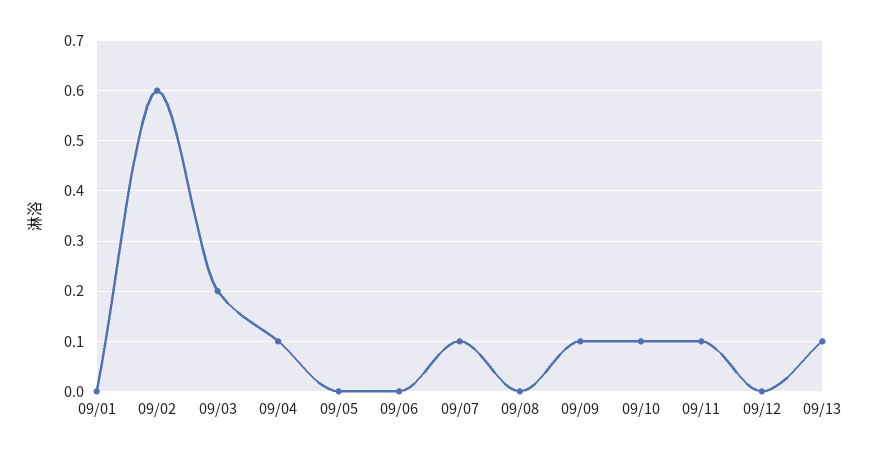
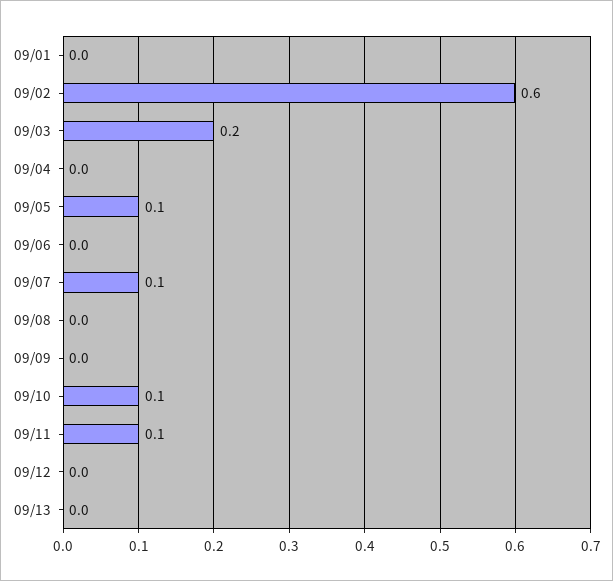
09/04: 0.1 -> 0
09/05: 0 -> 0.1
09/09: 0.1 -> 0
09/13: 0.1 -> 0

